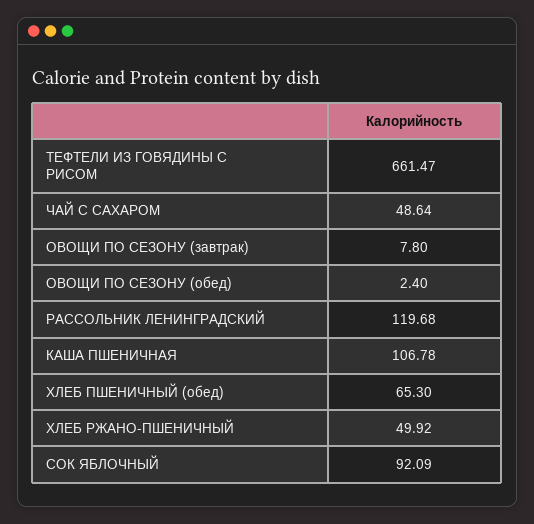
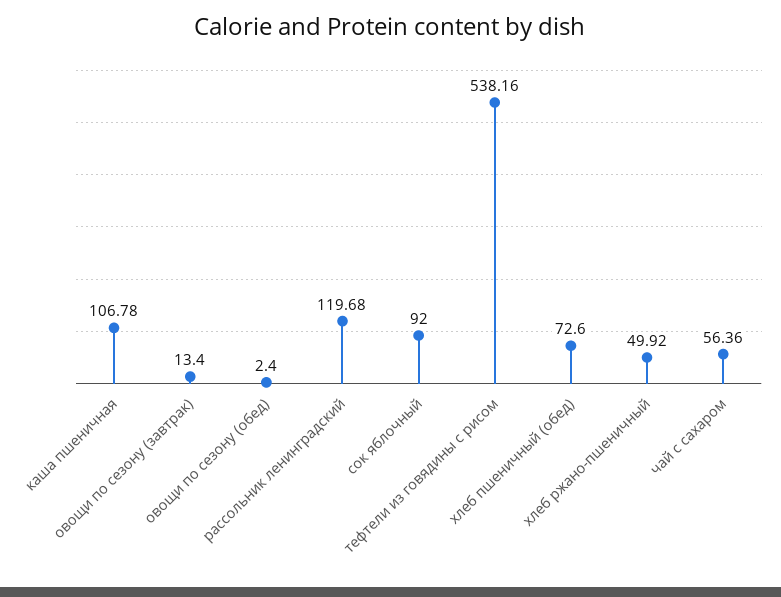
ТЕФТЕЛИ ИЗ ГОВЯДИНЫ С РИСОМ: 661.47 -> 538.16
ЧАЙ С САХАРОМ: 48.64 -> 56.36
ОВОЩИ ПО СЕЗОНУ (завтрак): 7.8 -> 13.4
ХЛЕБ ПШЕНИЧНЫЙ (обед): 65.3 -> 72.6
СОК ЯБЛОЧНЫЙ: 92.09 -> 92

